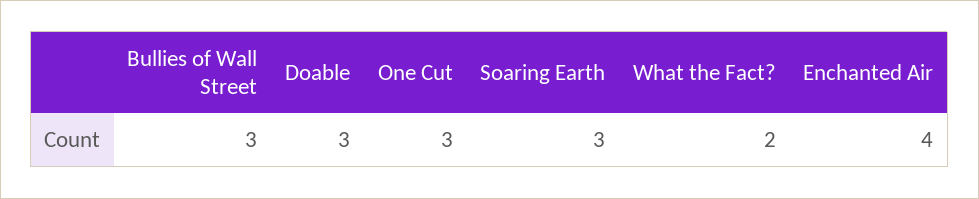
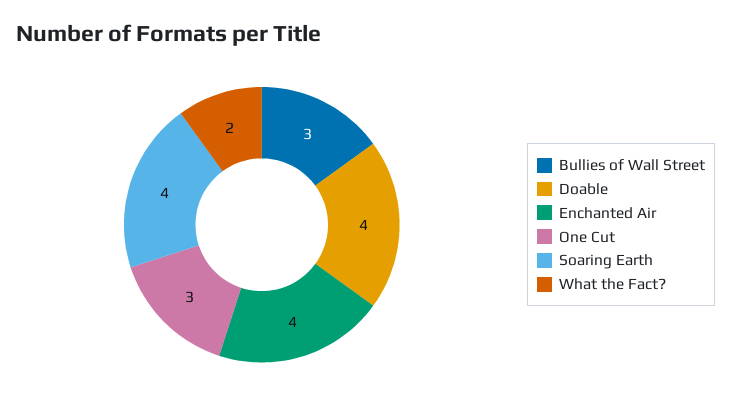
Doable: 3 -> 4
Soaring Earth: 3 -> 4

